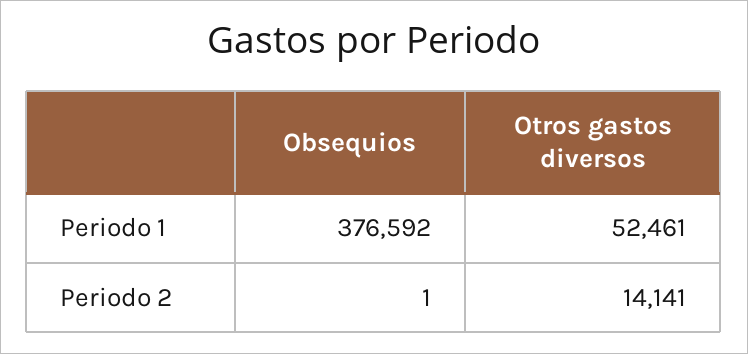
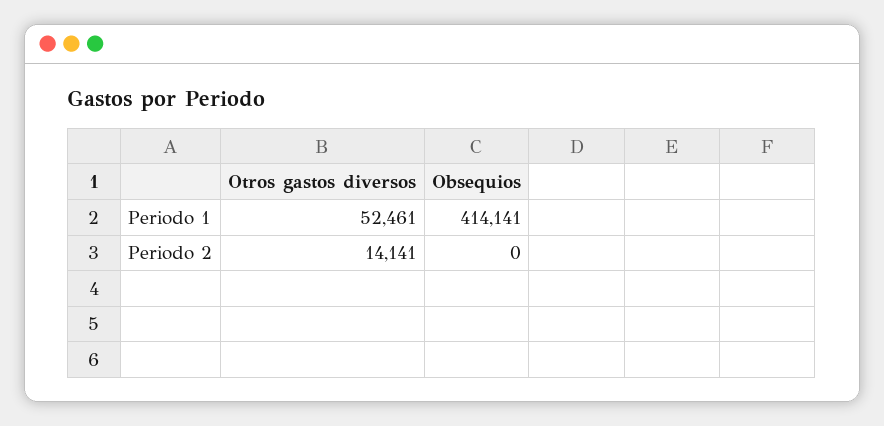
Obsequios, Periodo 1: 376592 -> 414141
Obsequios, Periodo 2: 1 -> 0

